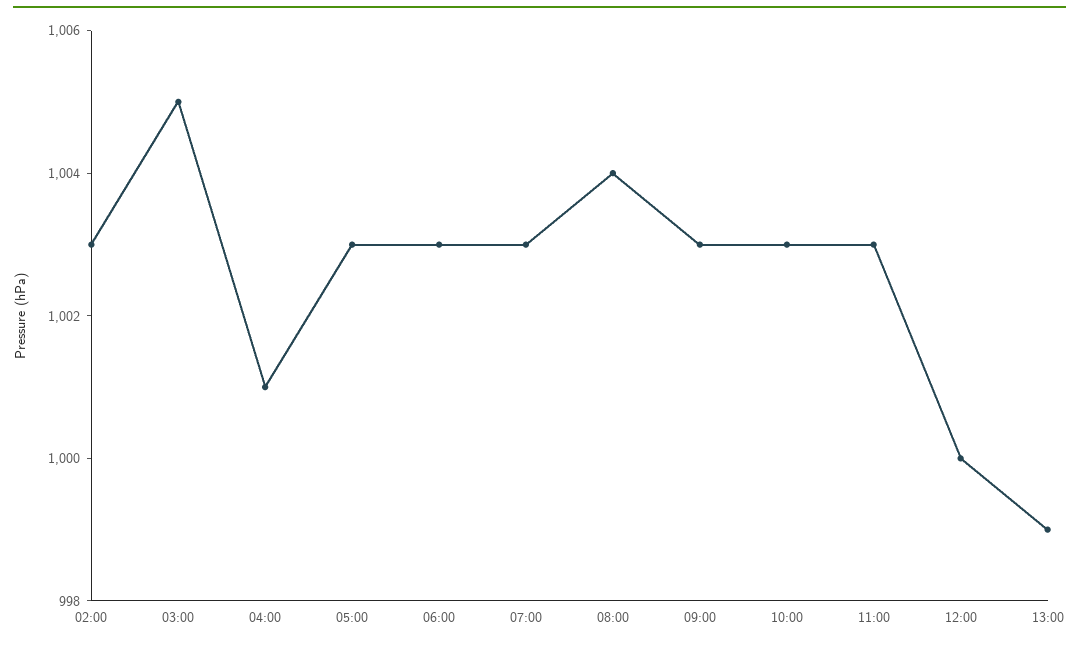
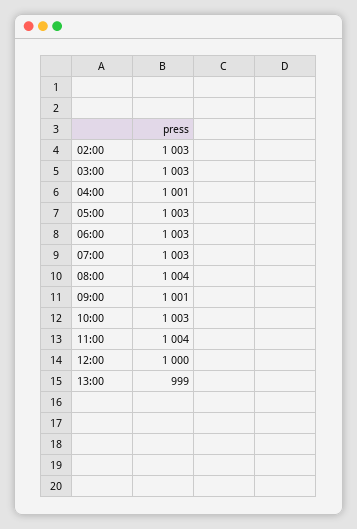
03:00: 1005 -> 1003
09:00: 1003 -> 1001
11:00: 1003 -> 1004

